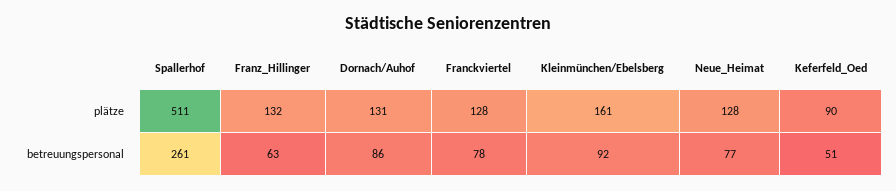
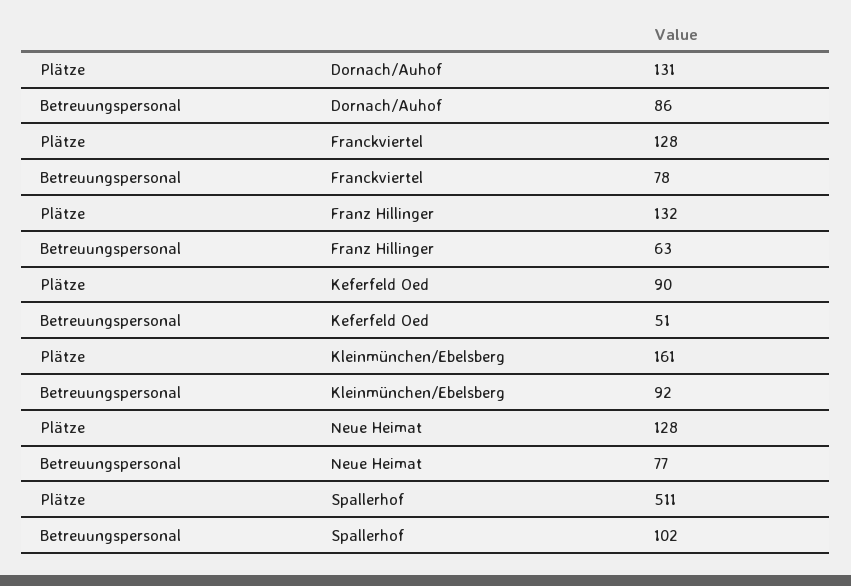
Spallerhof, betreuungspersonal: 261 -> 102

